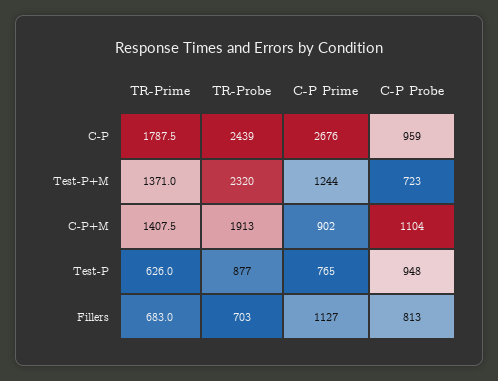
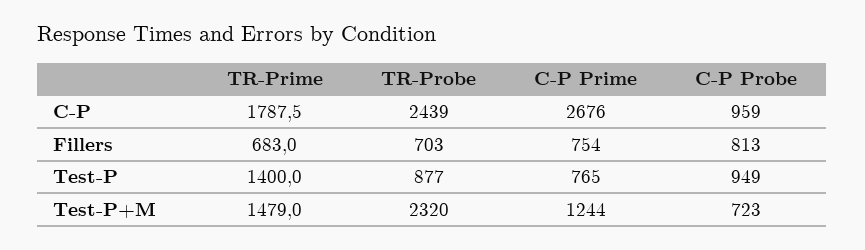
TR-Prime, Test-P+M: 1371 -> 1479
TR-Prime, C-P+M: 1407.5 -> none
TR-Probe, C-P+M: 1913 -> none
C-P Prime, C-P+M: 902 -> none
C-P Probe, C-P+M: 1104 -> none
TR-Prime, Test-P: 626 -> 1400
C-P Probe, Test-P: 948 -> 949
C-P Prime, Fillers: 1127 -> 754

